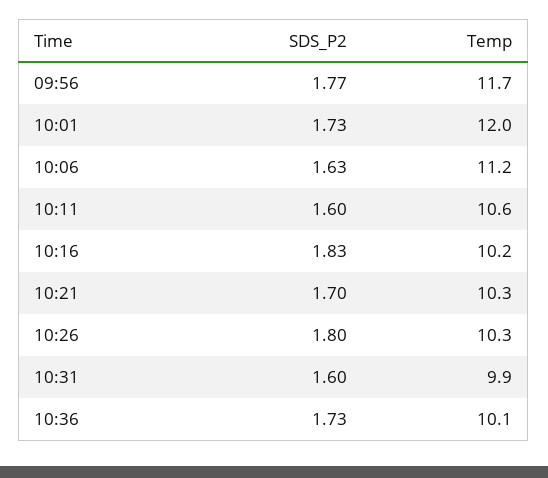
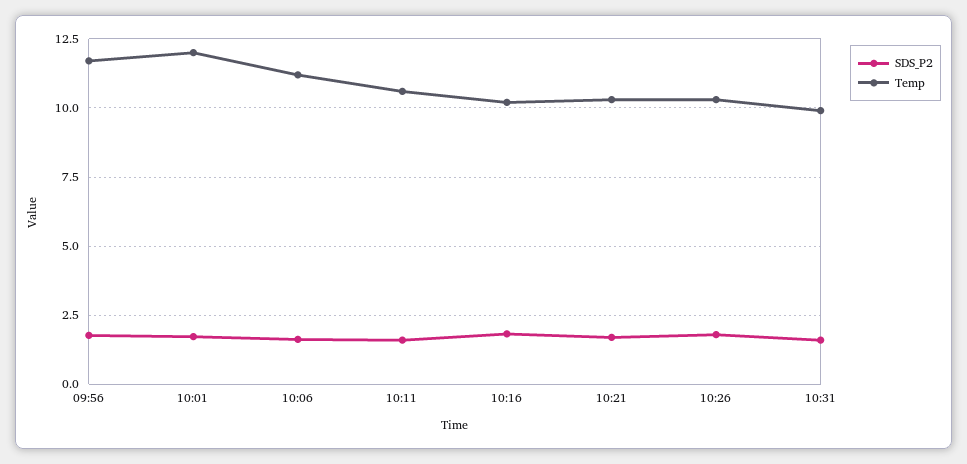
SDS_P2, 10:36: 1.73 -> none
Temp, 10:36: 10.1 -> none

